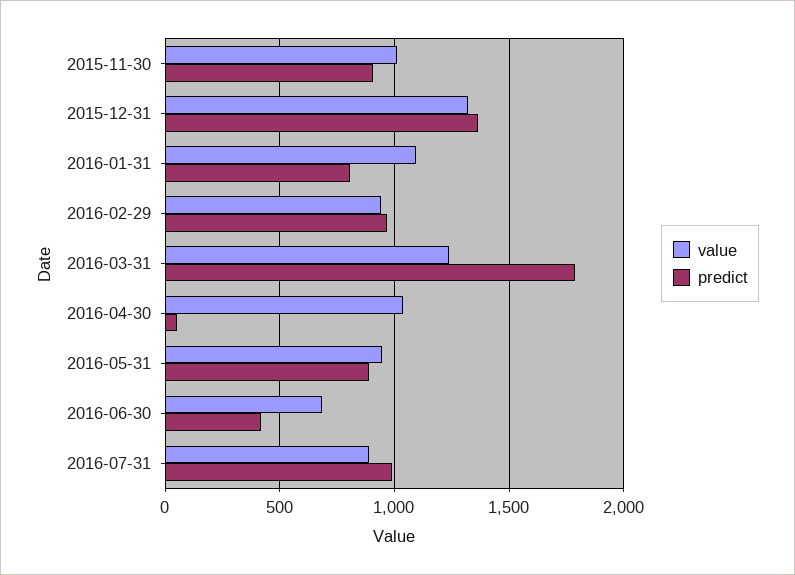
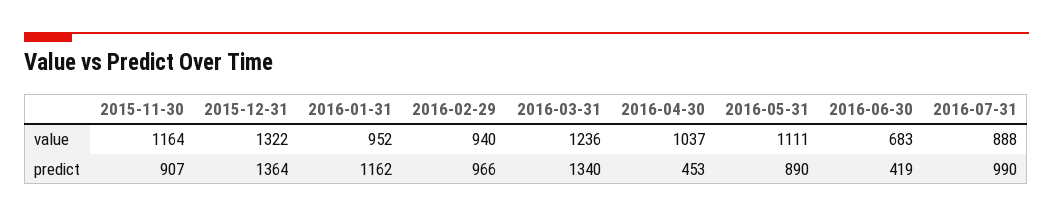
value, 2015-11-30: 1000 -> 1164
value, 2016-01-31: 1100 -> 952
predict, 2016-01-31: 800 -> 1162
predict, 2016-03-31: 1800 -> 1340
predict, 2016-04-30: 50 -> 453
value, 2016-05-31: 950 -> 1111

